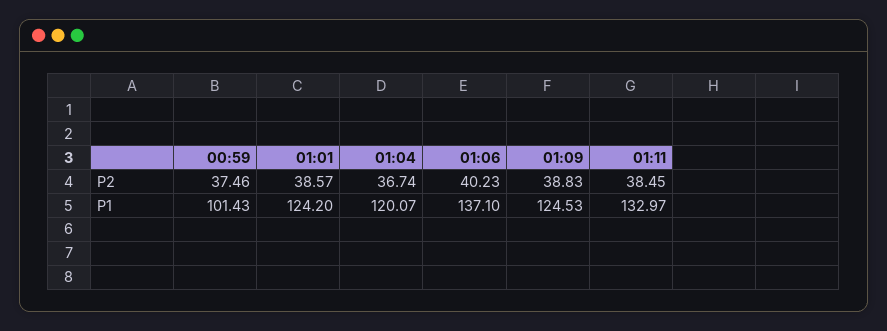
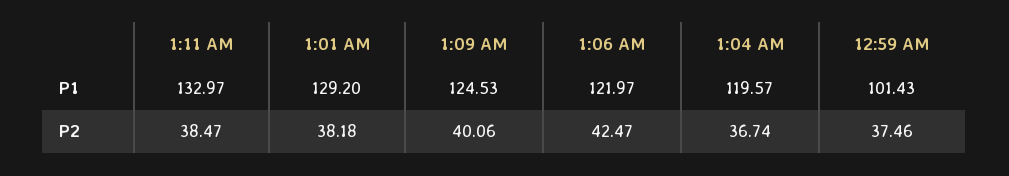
01:01, P2: 38.57 -> 38.18
01:06, P2: 40.23 -> 42.47
01:09, P2: 38.83 -> 40.06
01:11, P2: 38.45 -> 38.47
01:01, P1: 124.2 -> 129.2
01:04, P1: 120.07 -> 119.57
01:06, P1: 137.1 -> 121.97

